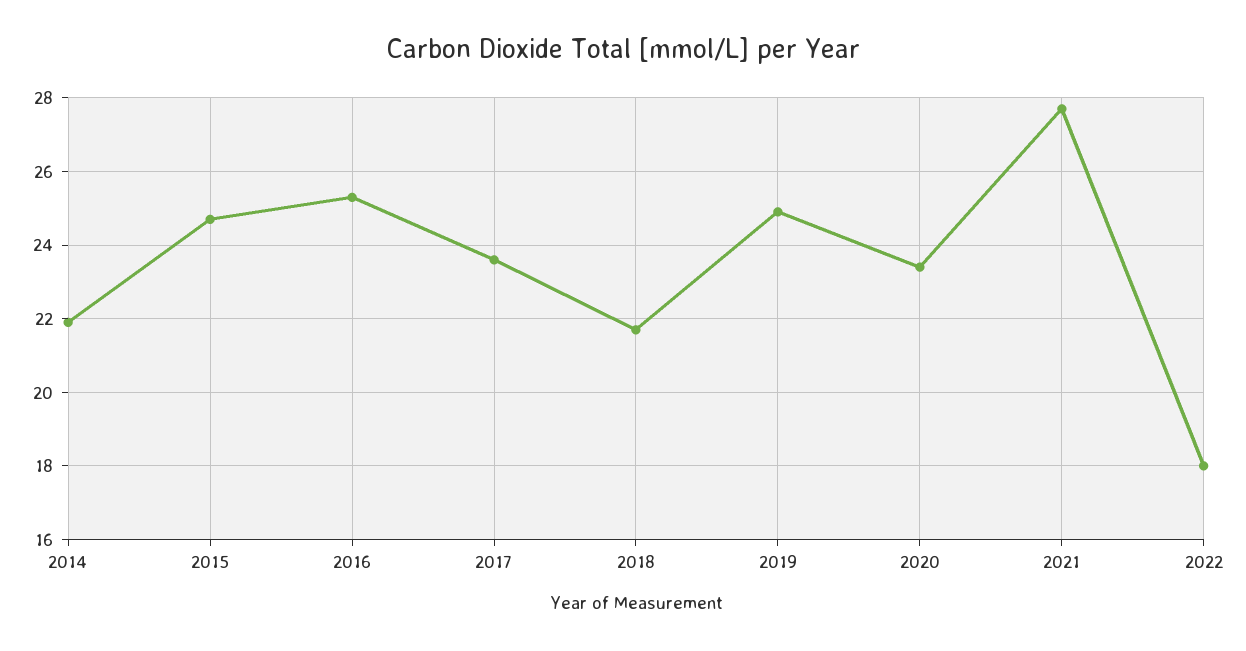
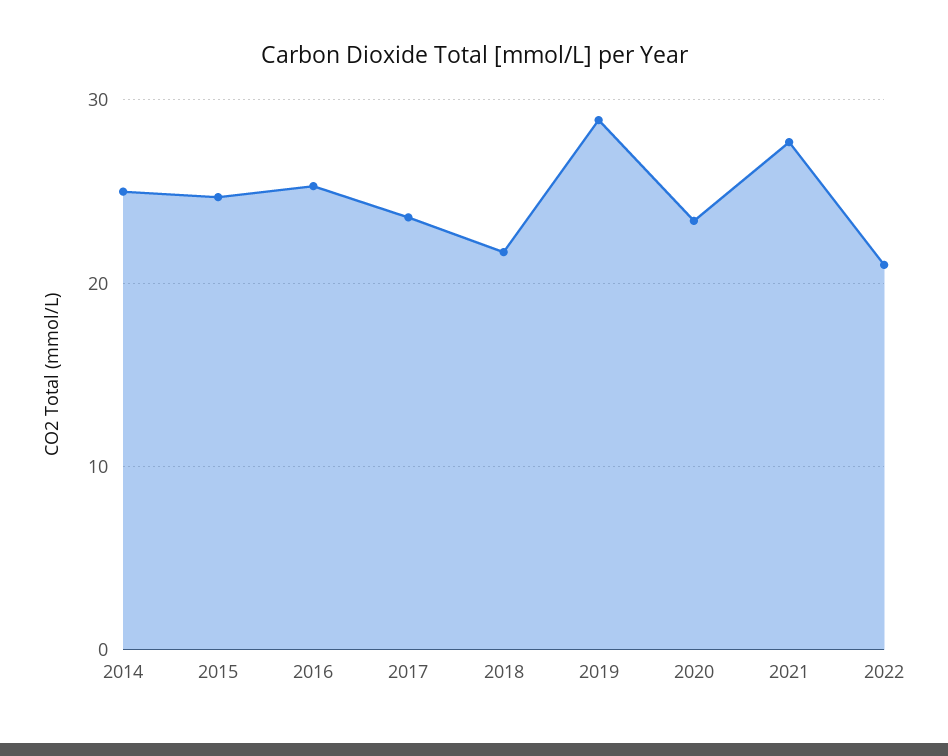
2014: 22 -> 25
2019: 25 -> 29
2022: 18 -> 21

